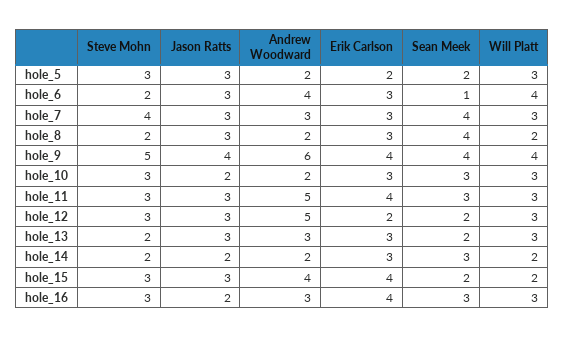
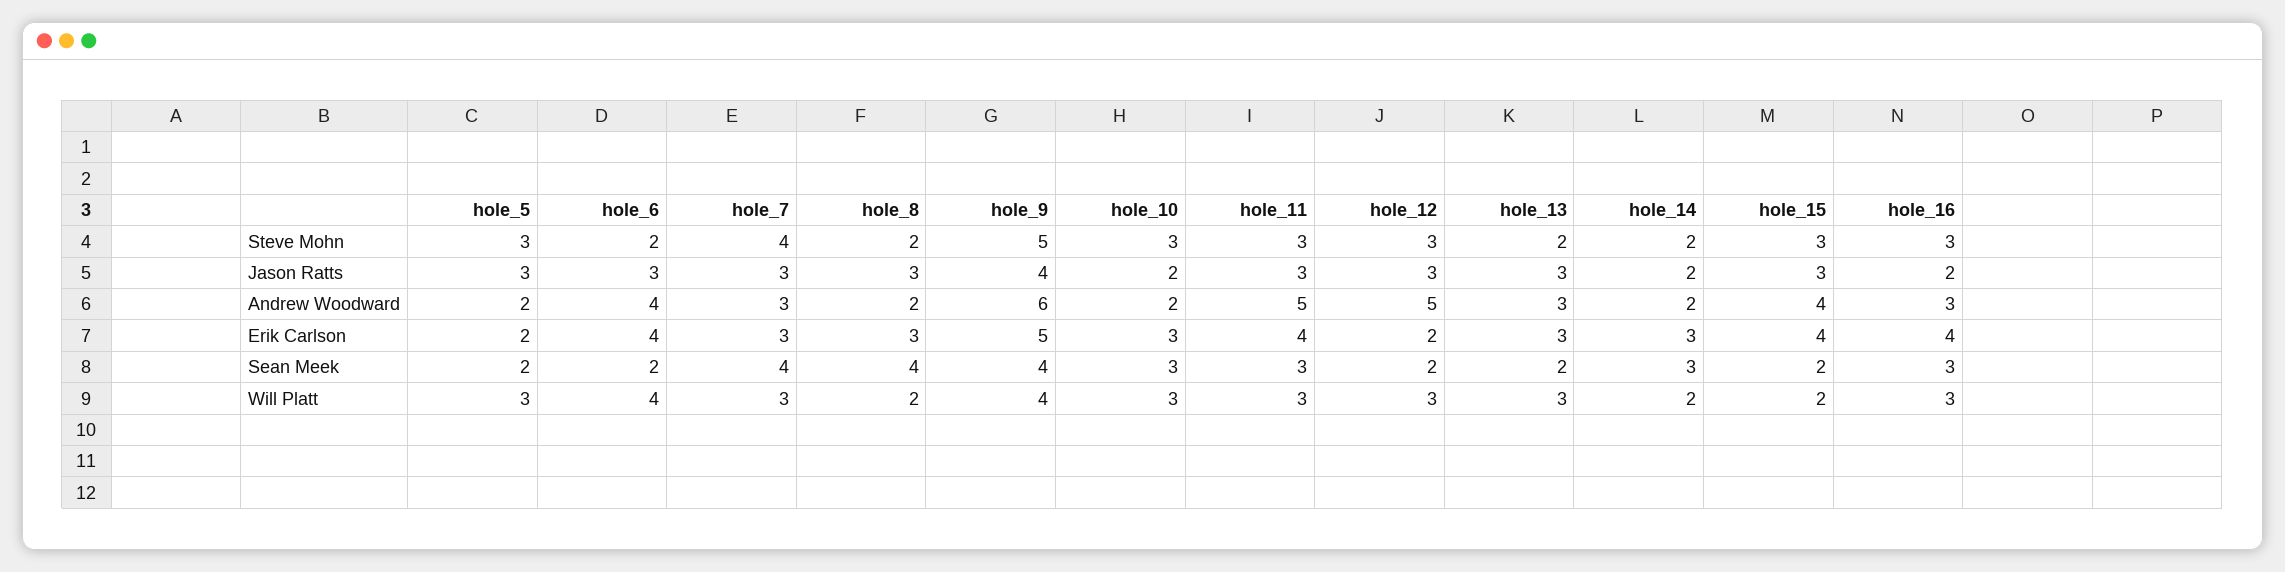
Erik Carlson, hole_6: 3 -> 4
Sean Meek, hole_6: 1 -> 2
Erik Carlson, hole_9: 4 -> 5

